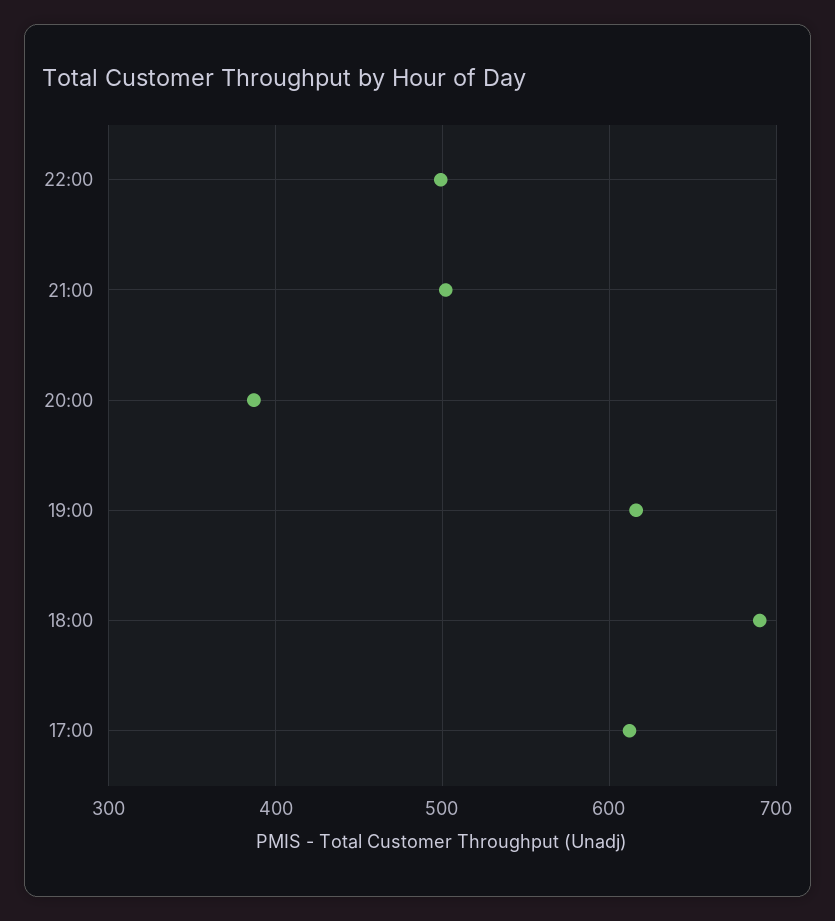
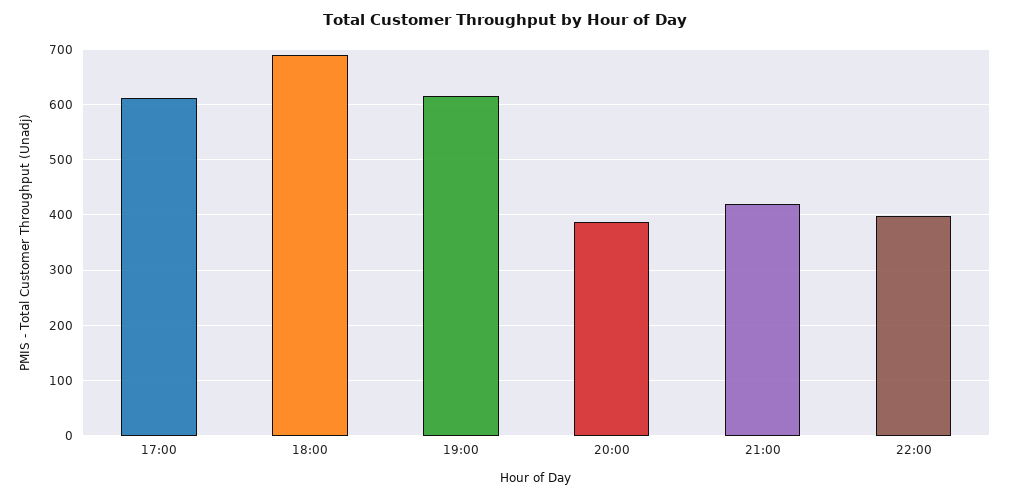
22:00: 500 -> 400
21:00: 500 -> 420

